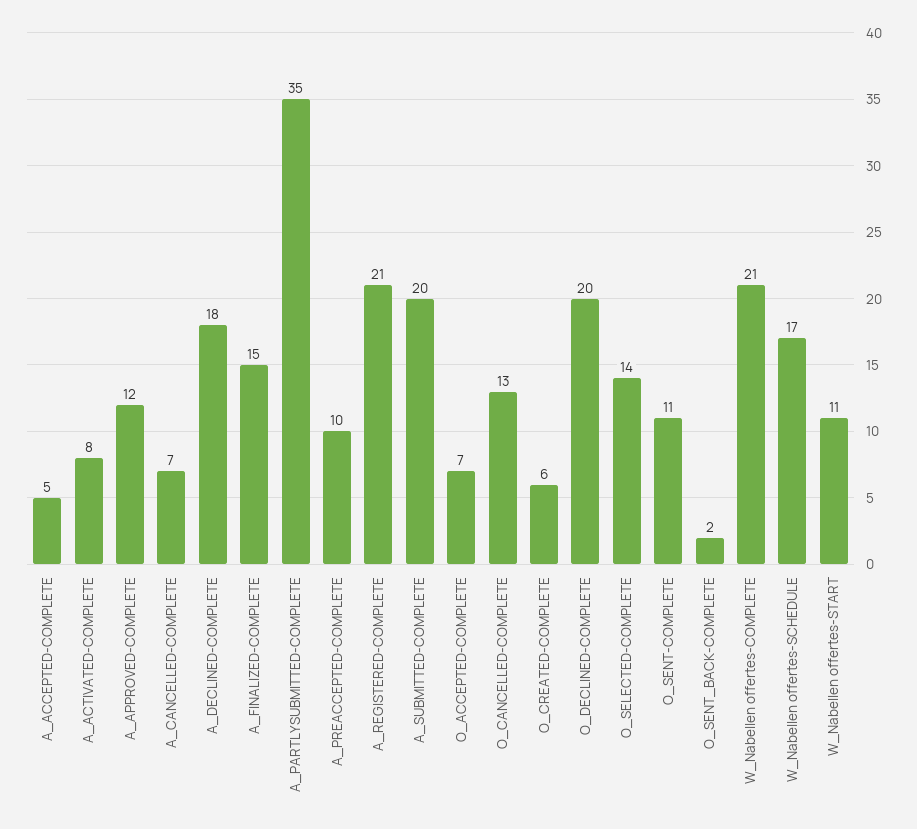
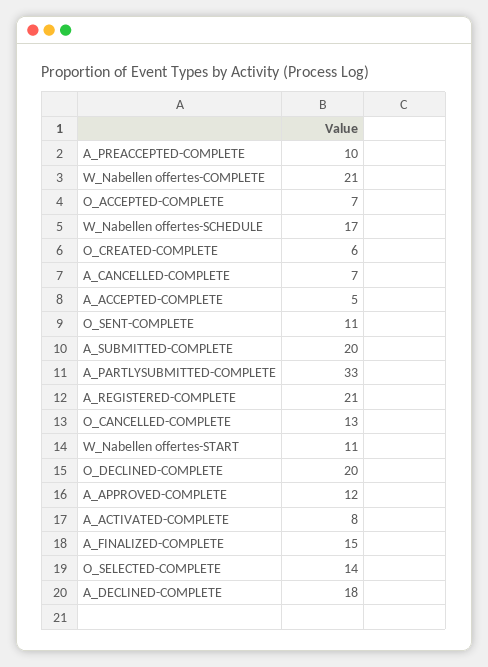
A_PARTLYSUBMITTED-COMPLETE: 35 -> 33
O_SENT_BACK-COMPLETE: 2 -> none

